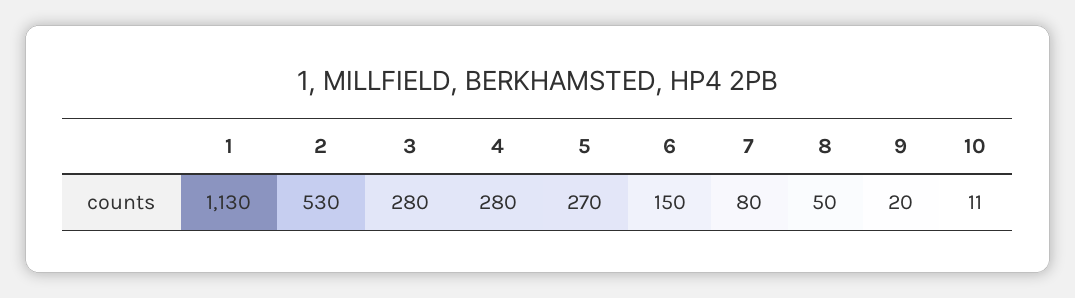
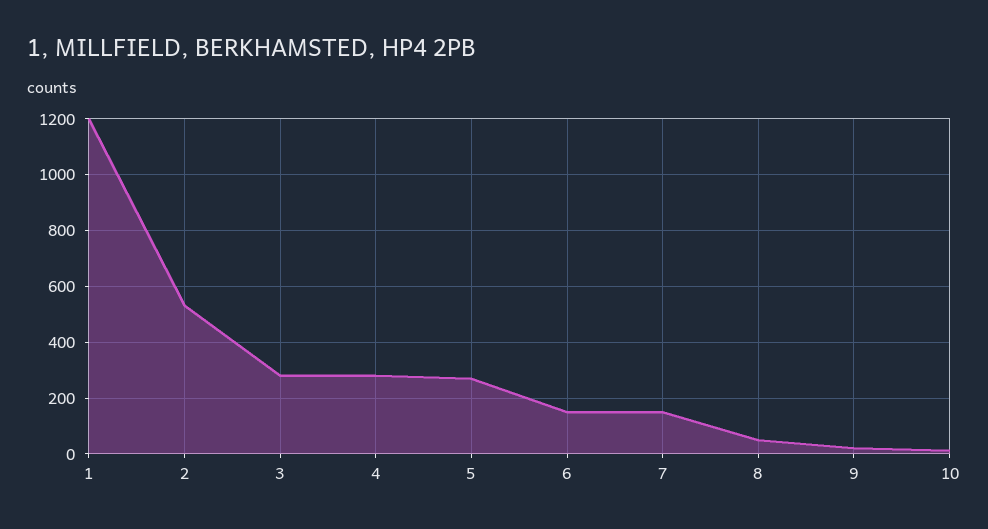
1: 1130 -> 1200
7: 80 -> 150

